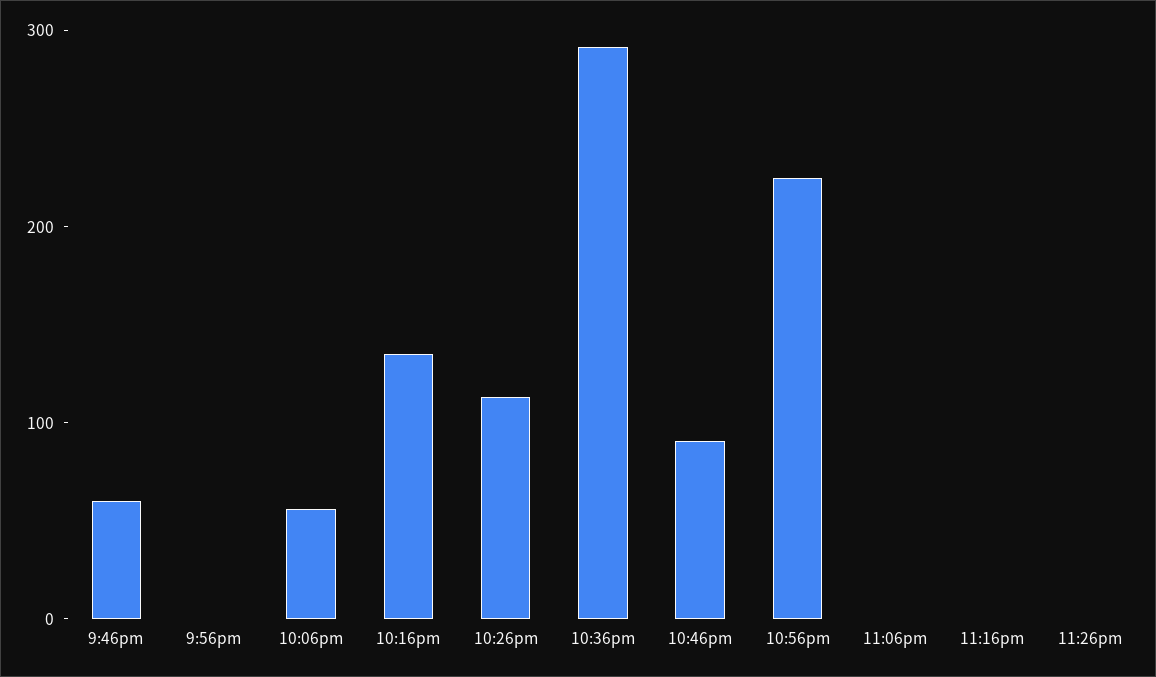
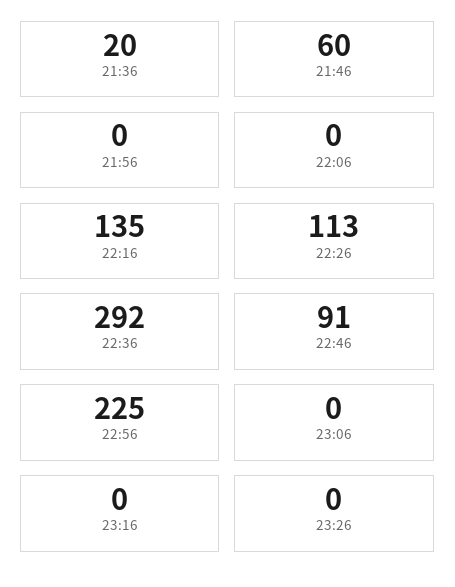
10:06pm: 60 -> 0
21:36: none -> 20

